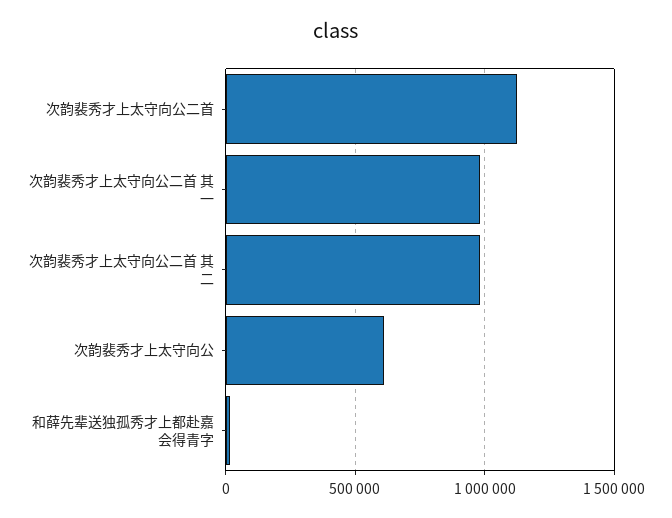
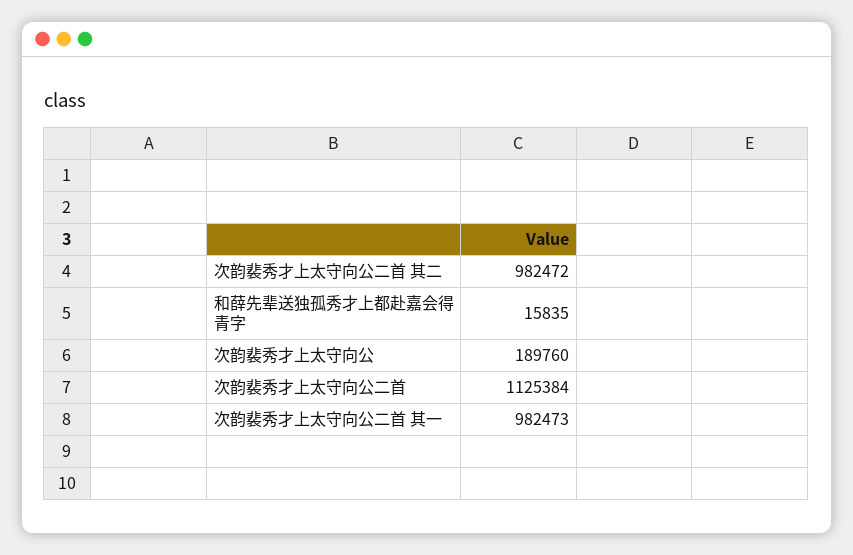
次韵裴秀才上太守向公: 600000 -> 189760

